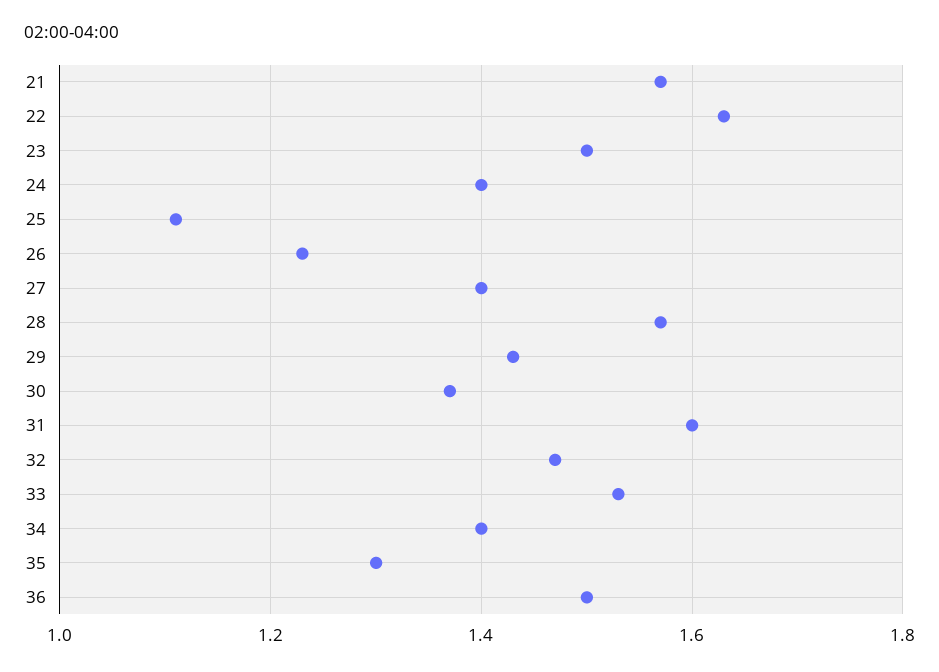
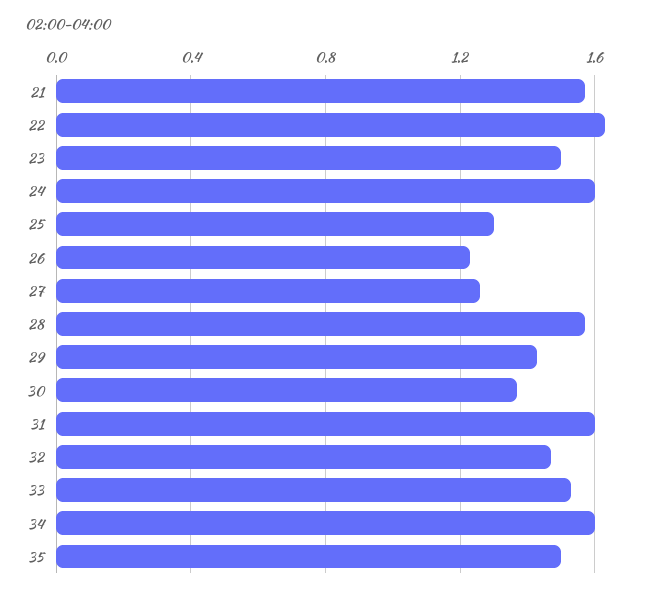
24: 1.4 -> 1.6
25: 1.1 -> 1.3
27: 1.4 -> 1.25
34: 1.4 -> 1.6
35: 1.3 -> 1.5
36: 1.5 -> none

